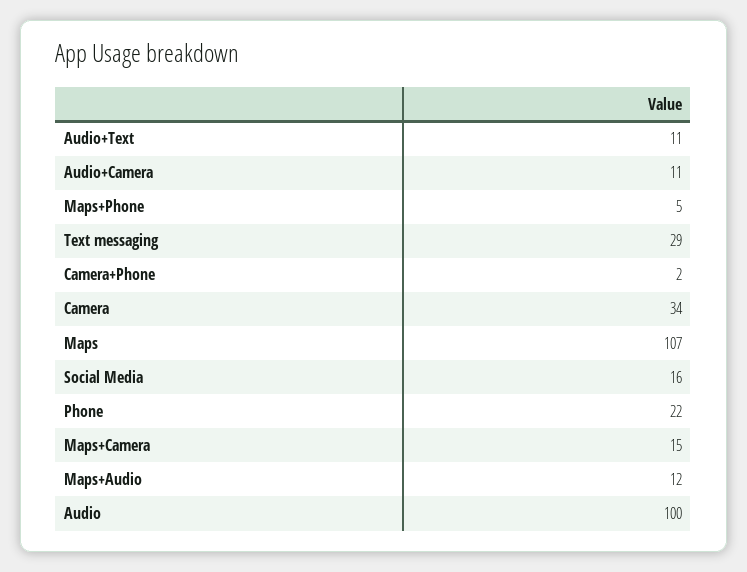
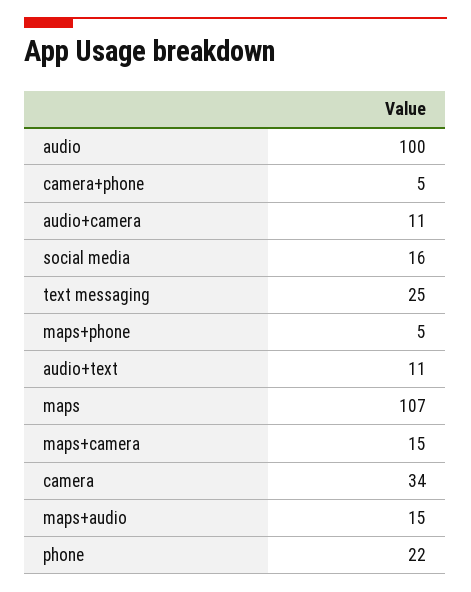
Text messaging: 29 -> 25
Camera+Phone: 2 -> 5
Maps+Audio: 12 -> 15

